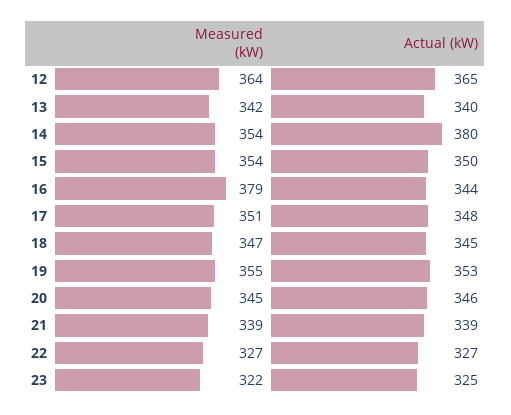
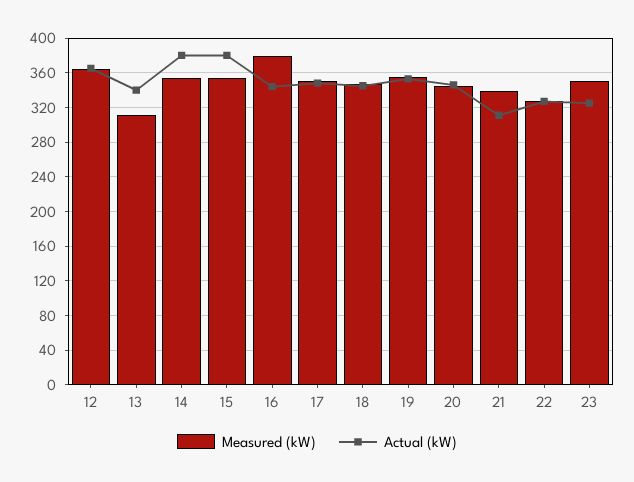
Measured (kW), 13: 342 -> 310
Actual (kW), 15: 350 -> 380
Actual (kW), 21: 339 -> 310
Measured (kW), 23: 322 -> 350

